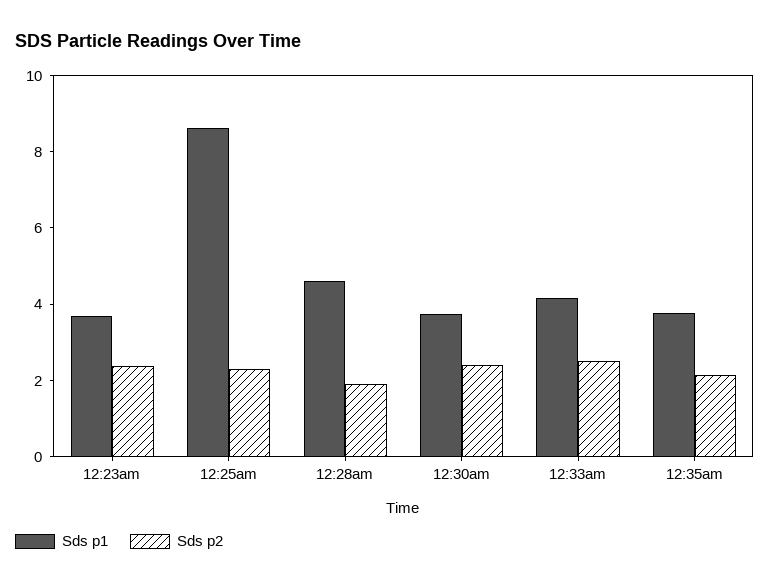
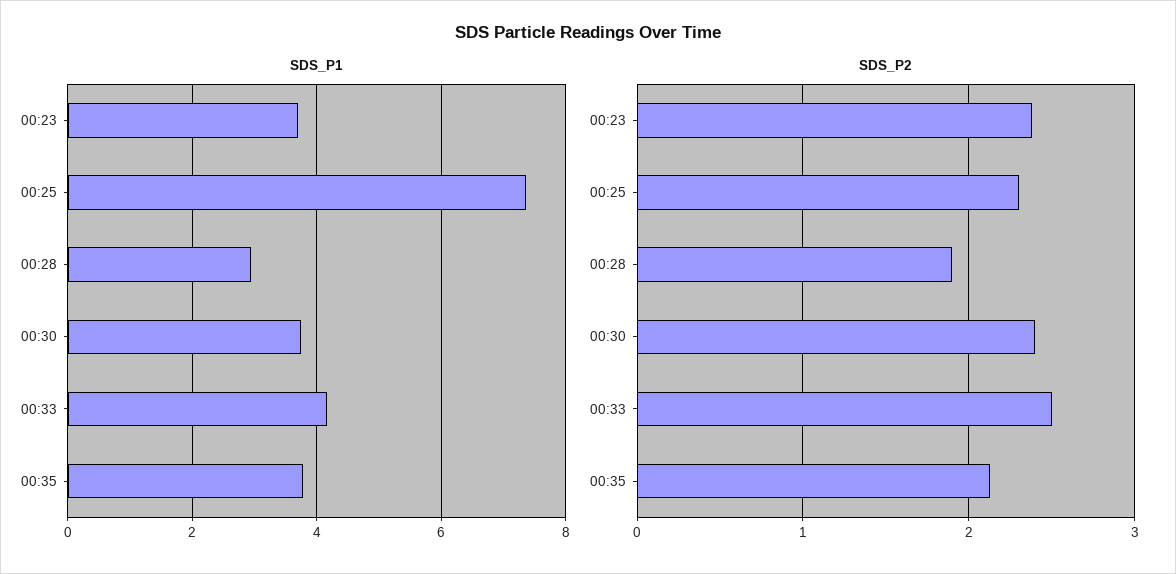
Sds p1, 12:25am: 8.5 -> 7.4
Sds p1, 12:28am: 4.5 -> 3

